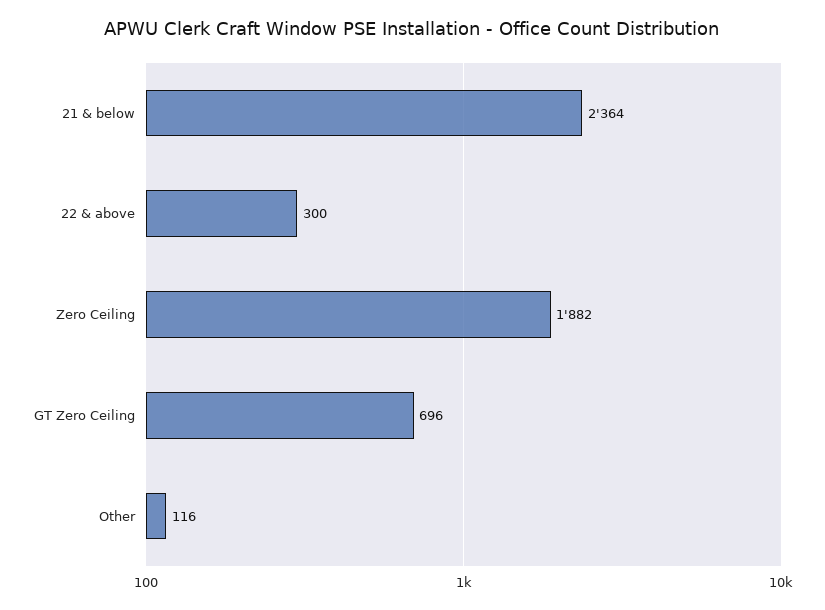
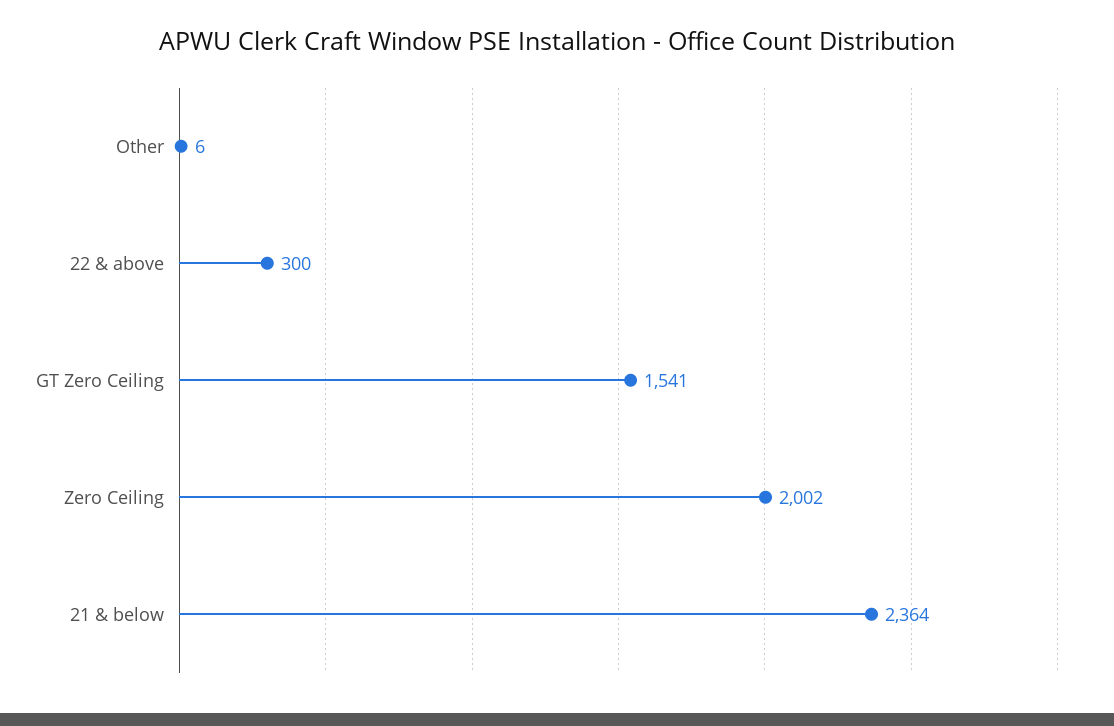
Zero Ceiling: 1882 -> 2002
GT Zero Ceiling: 696 -> 1541
Other: 116 -> 6

